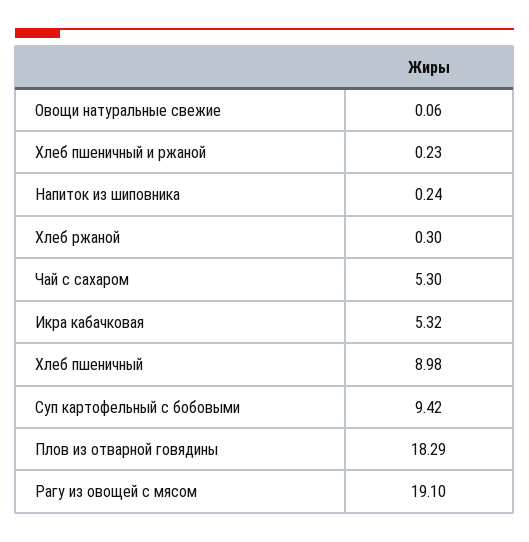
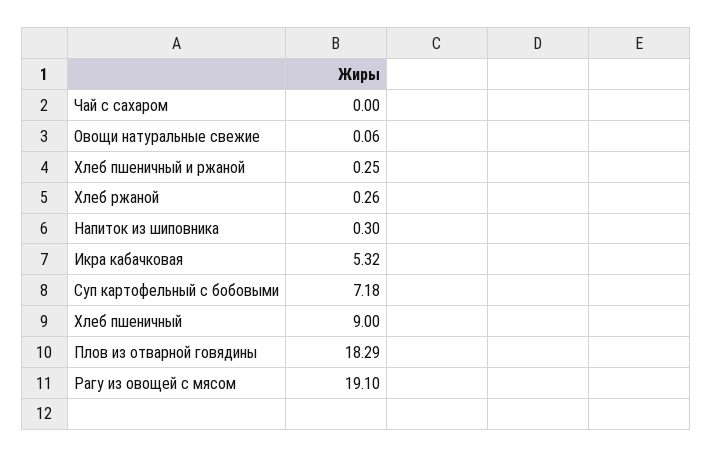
Хлеб пшеничный и ржаной: 0.23 -> 0.25
Напиток из шиповника: 0.24 -> 0.3
Хлеб ржаной: 0.3 -> 0.26
Чай с сахаром: 5.3 -> 0
Хлеб пшеничный: 8.98 -> 9
Суп картофельный с бобовыми: 9.42 -> 7.18

